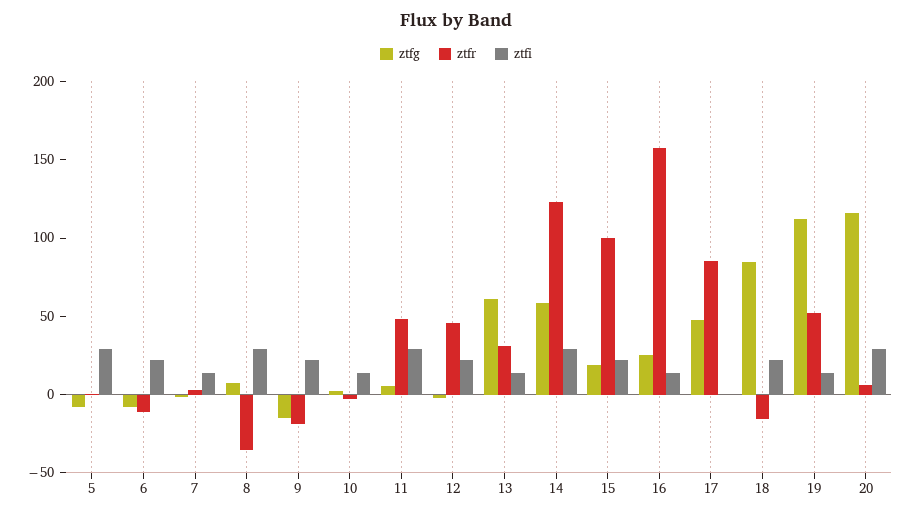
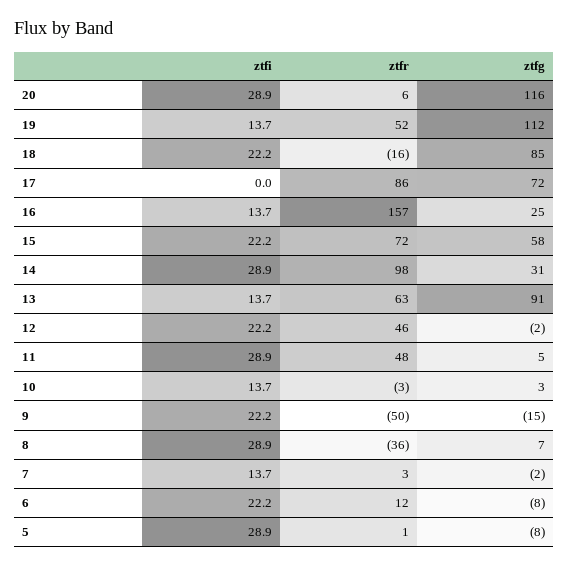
ztfr, 6: -10 -> 12
ztfr, 9: -20 -> -50
ztfg, 13: 60 -> 91
ztfr, 13: 30 -> 63
ztfg, 14: 60 -> 31
ztfr, 14: 120 -> 98
ztfg, 15: 20 -> 58
ztfr, 15: 100 -> 72
ztfg, 17: 50 -> 72

